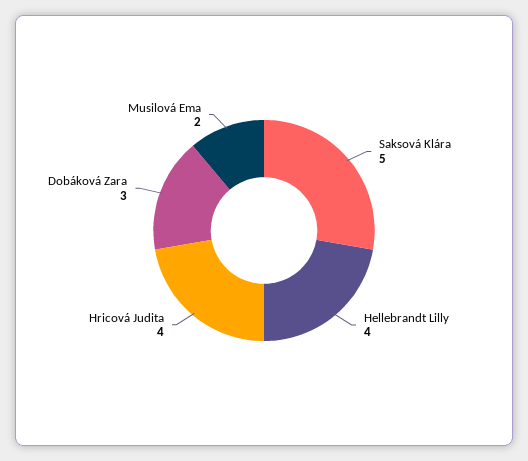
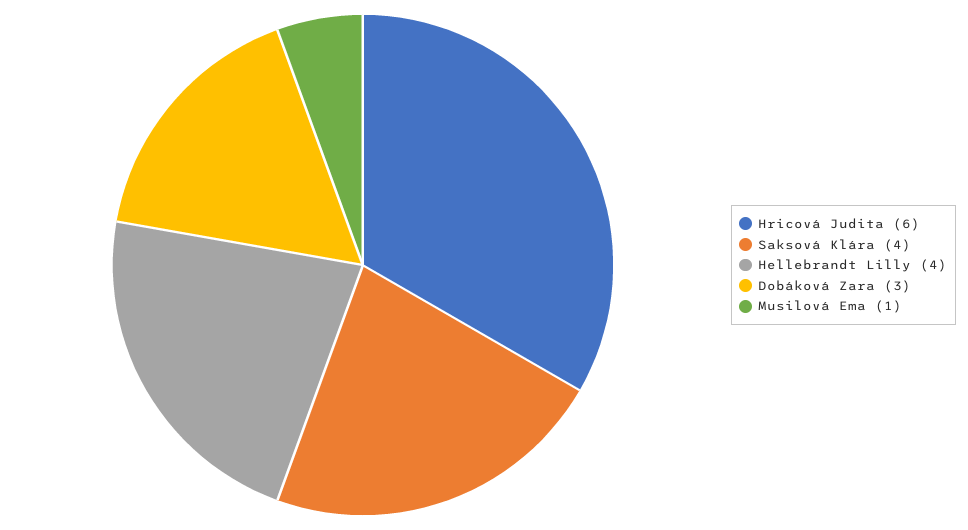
Saksová Klára: 5 -> 4
Hricová Judita: 4 -> 6
Musilová Ema: 2 -> 1

